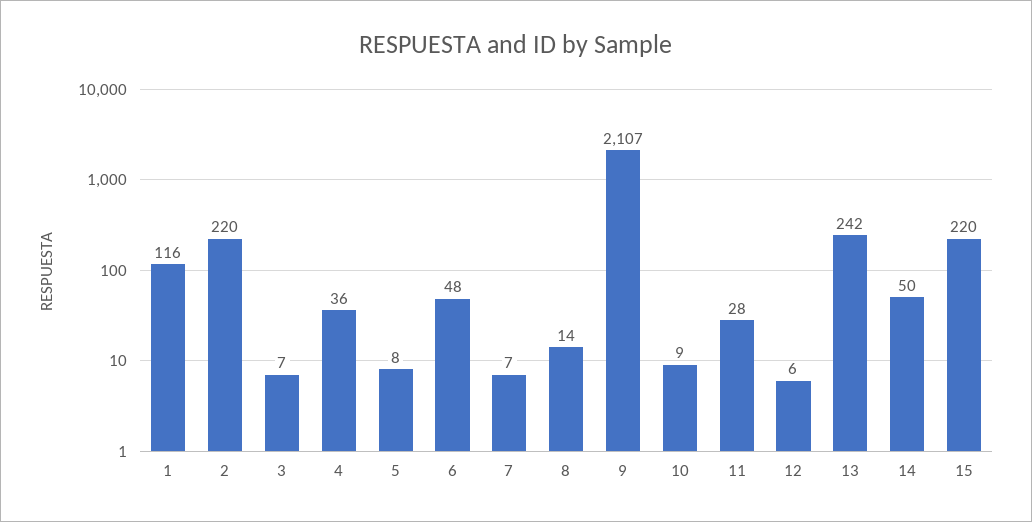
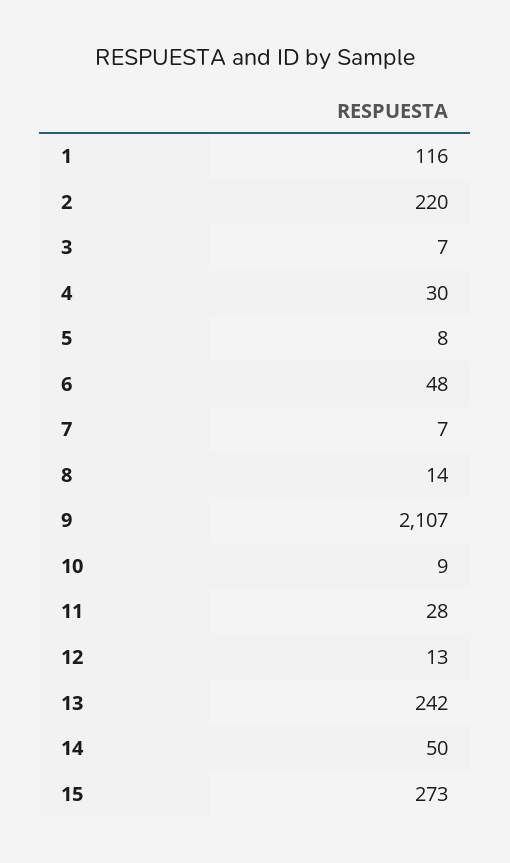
4: 36 -> 30
12: 6 -> 13
15: 220 -> 273

